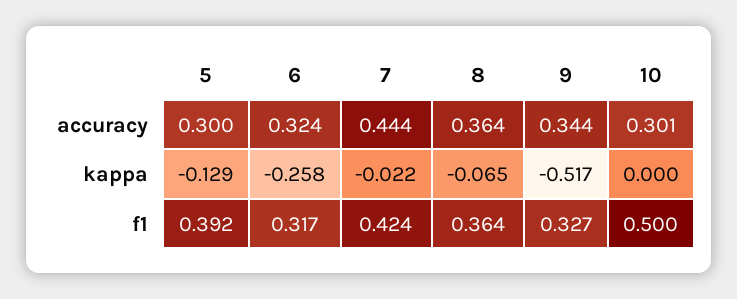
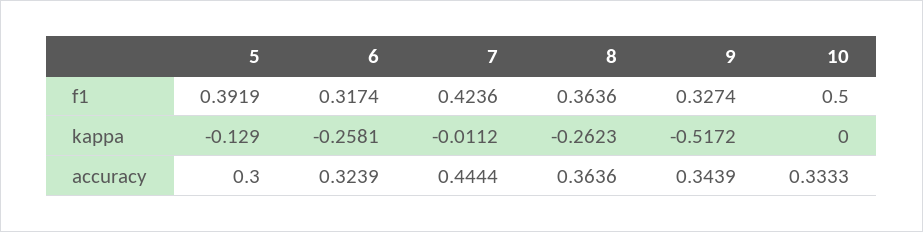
10, accuracy: 0.301 -> 0.3333
7, kappa: -0.022 -> -0.0112
8, kappa: -0.065 -> -0.2623

